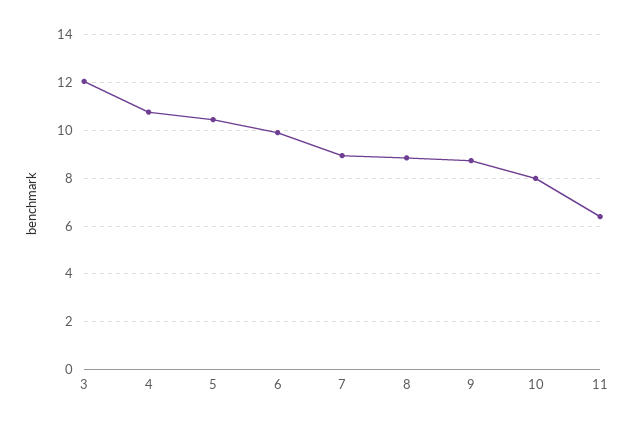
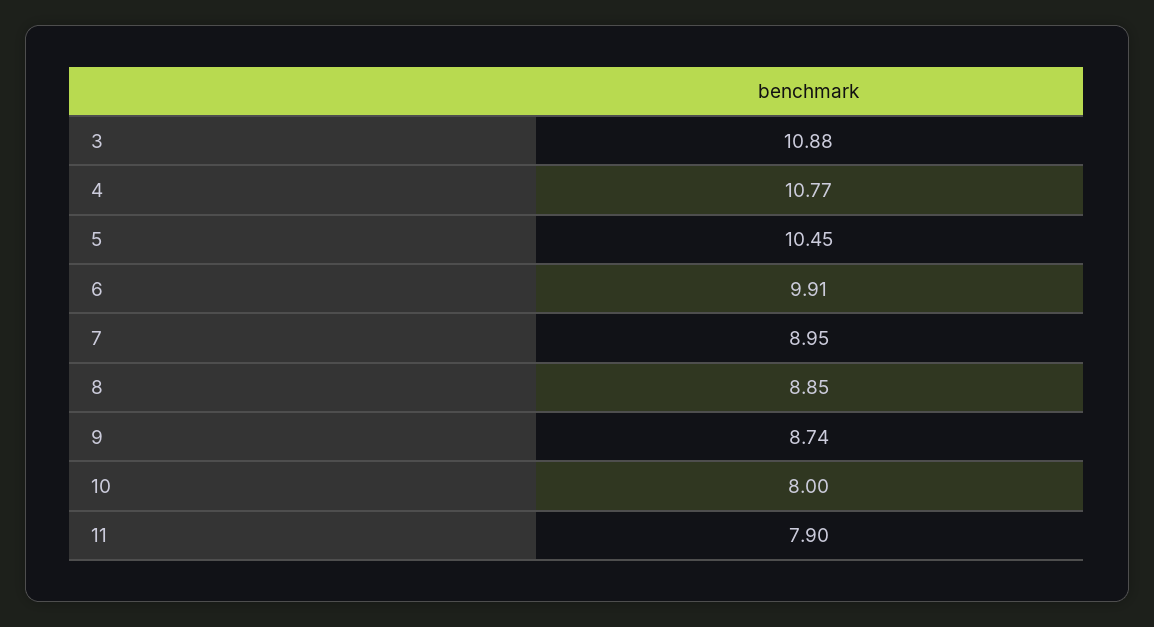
3: 12 -> 10.88
11: 6.5 -> 7.9

